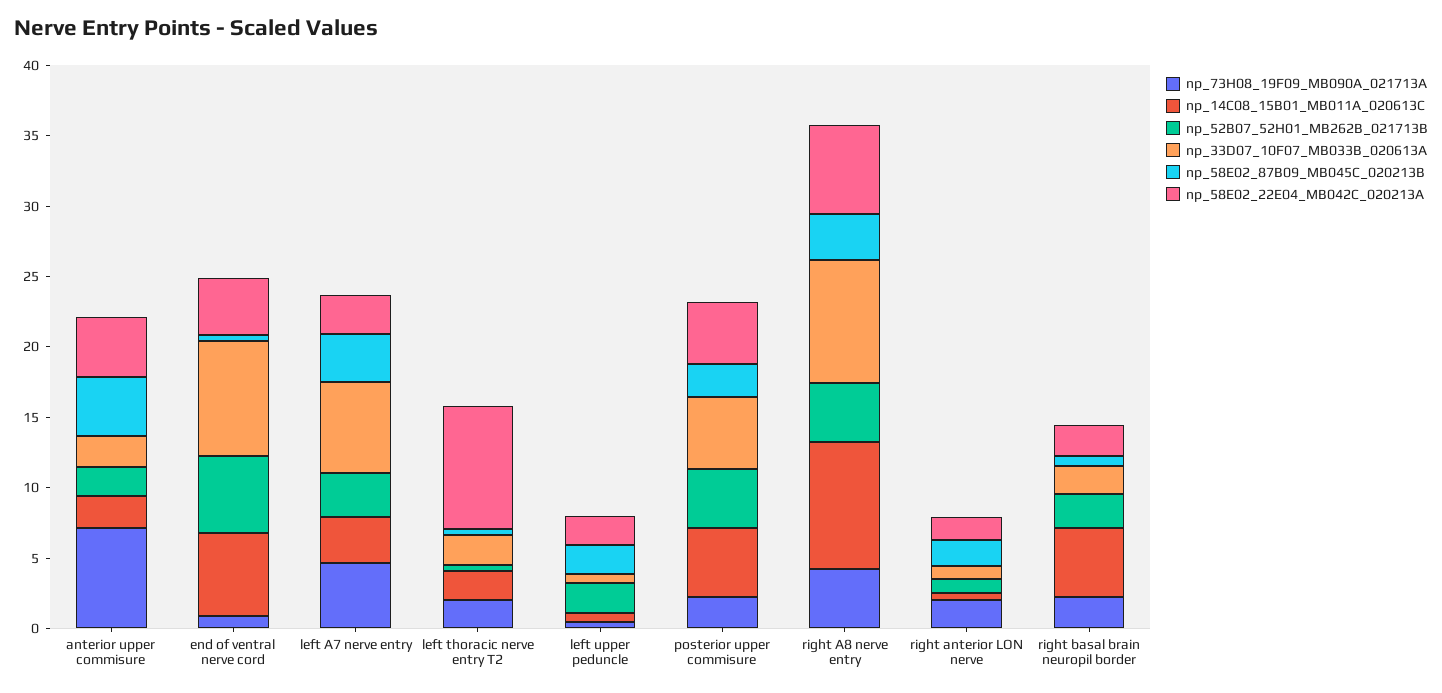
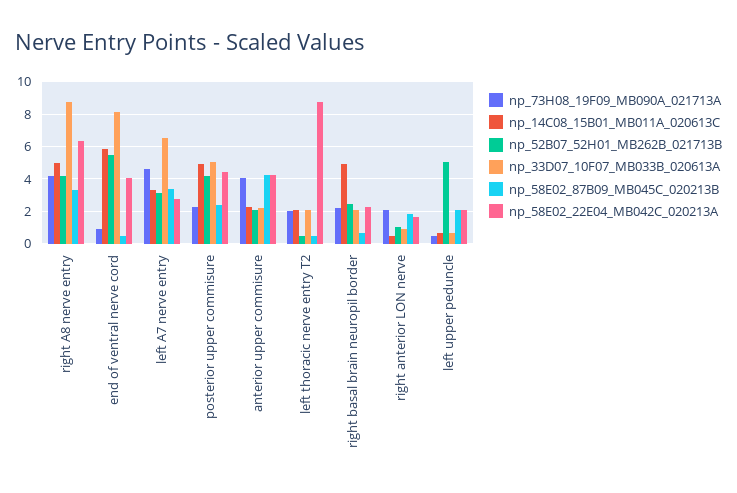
np_73H08_19F09_MB090A_021713A, anterior upper commisure: 7 -> 4
np_52B07_52H01_MB262B_021713B, left upper peduncle: 2 -> 5
np_14C08_15B01_MB011A_020613C, right A8 nerve entry: 9 -> 5

